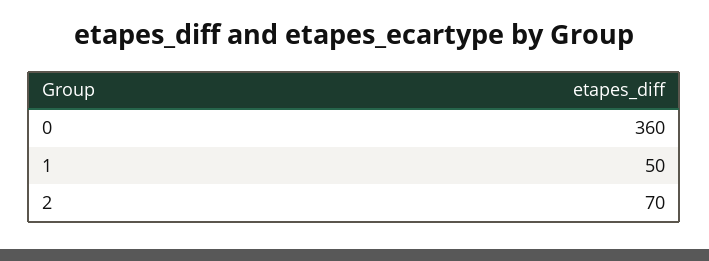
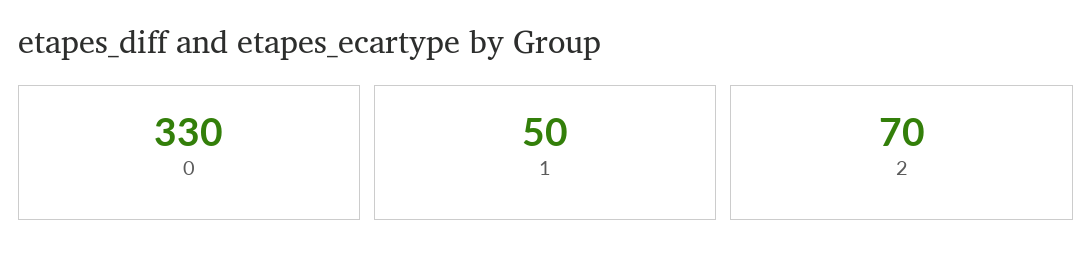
0: 360 -> 330

